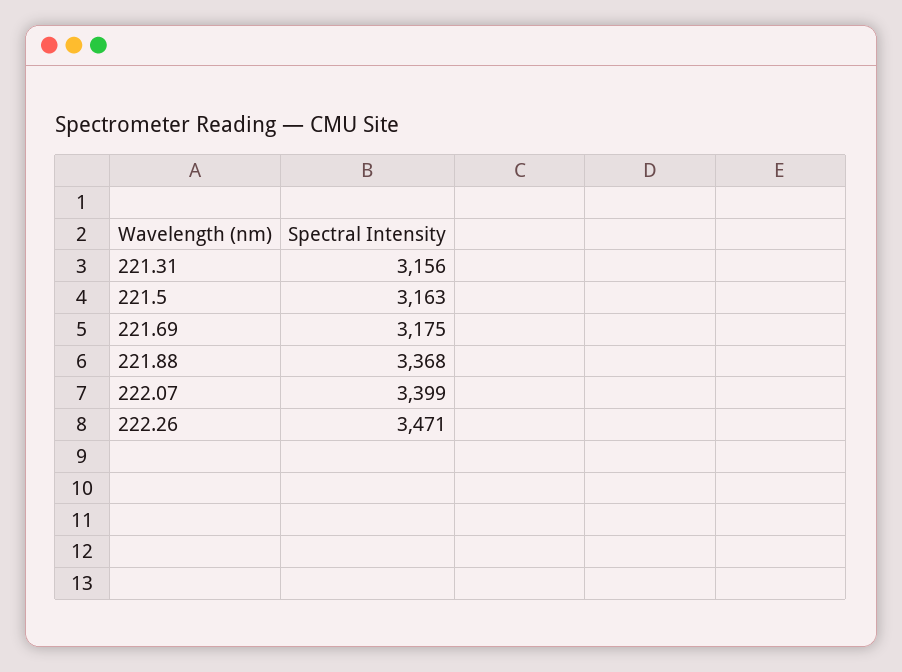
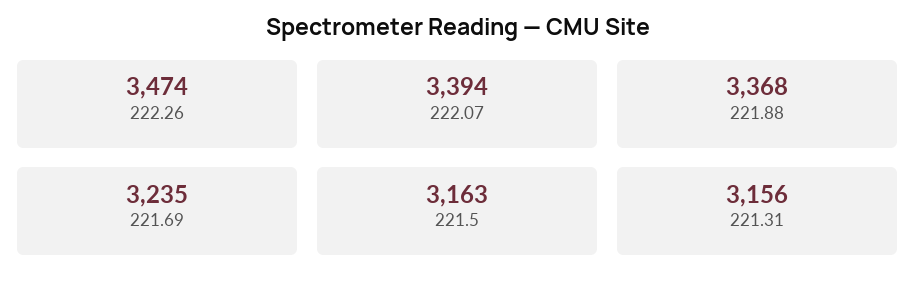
221.69: 3175 -> 3235
222.07: 3399 -> 3394
222.26: 3471 -> 3474

